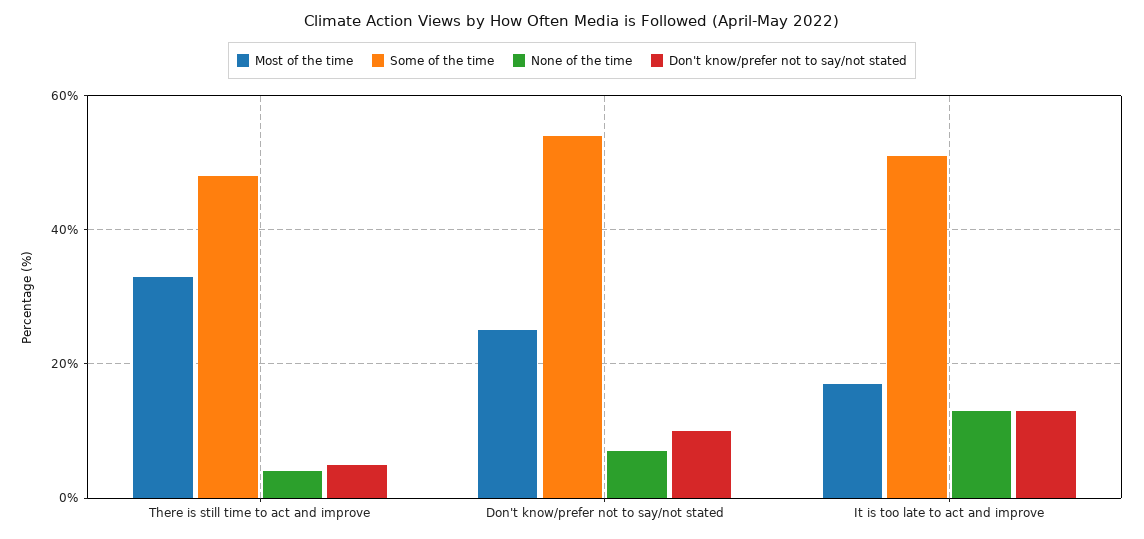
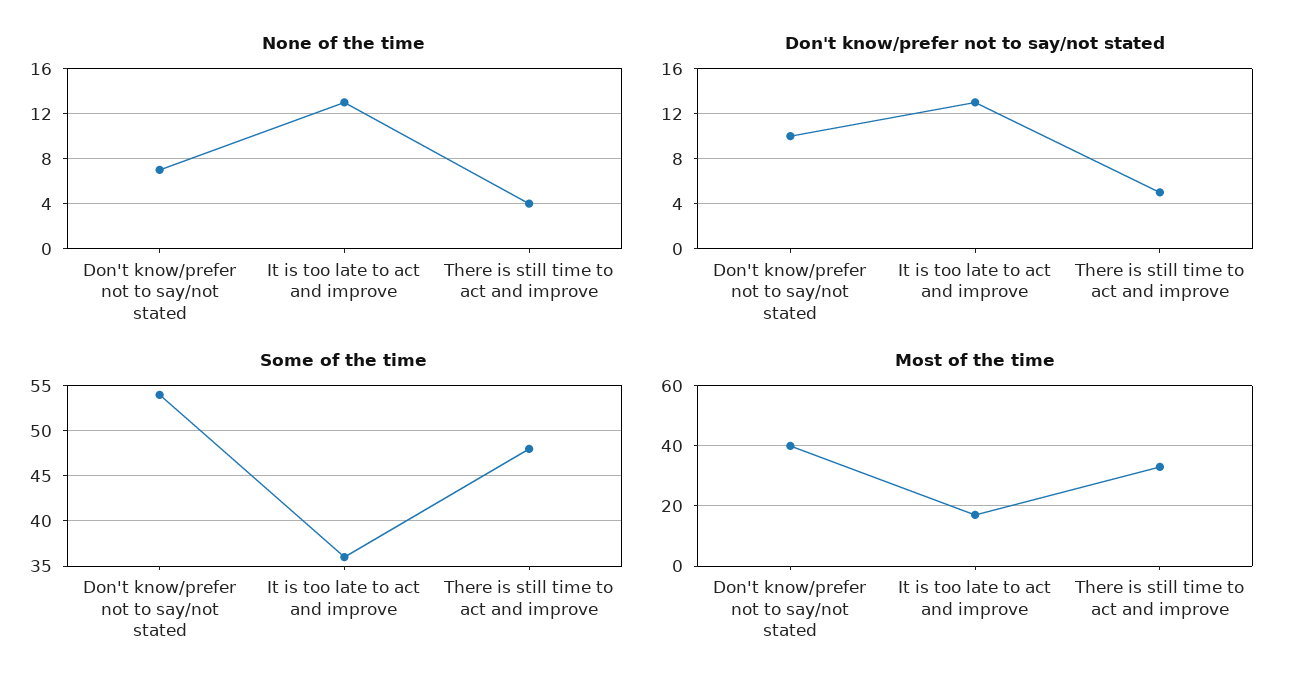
Most of the time, Don't know/prefer not to say/not stated: 25 -> 40
Some of the time, It is too late to act and improve: 50 -> 36

